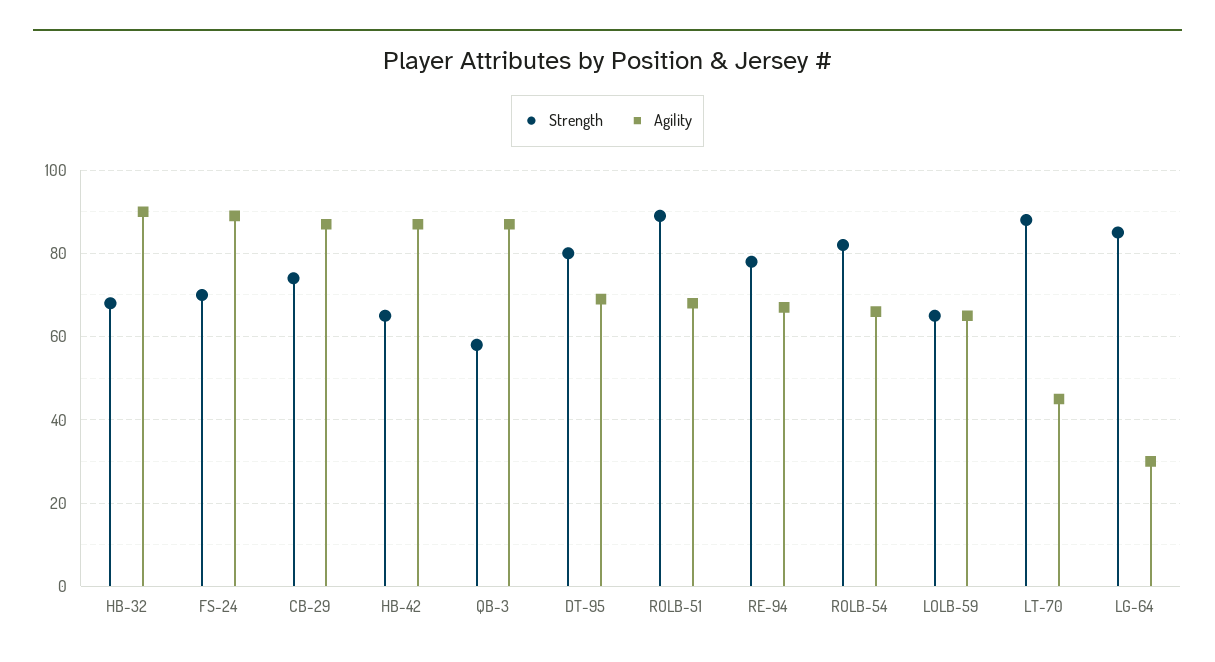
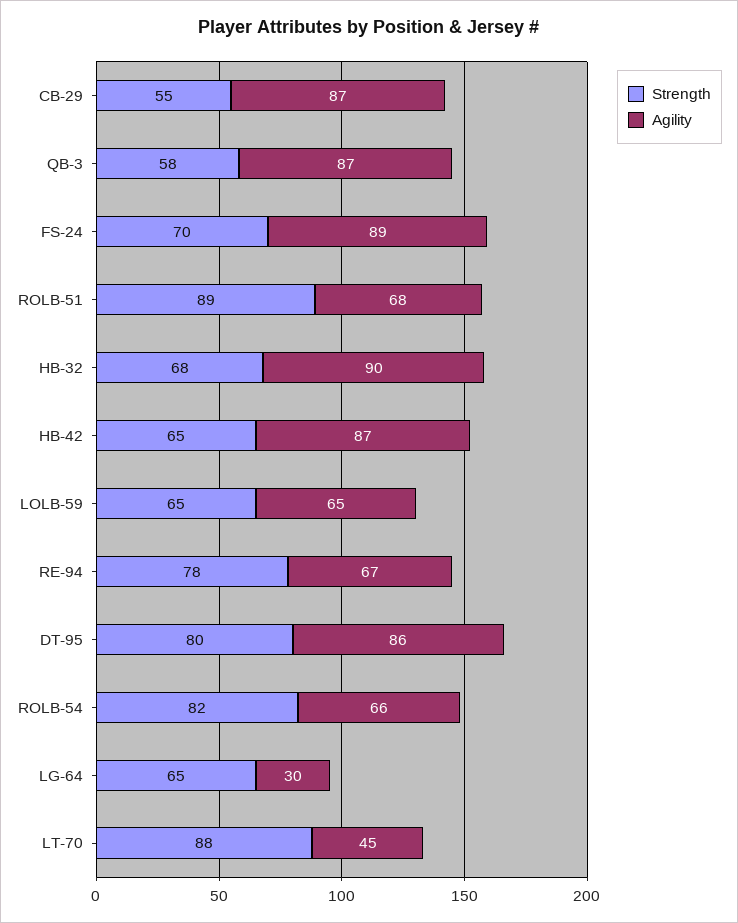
Strength, CB-29: 75 -> 55
Agility, DT-95: 70 -> 86
Strength, LG-64: 85 -> 65

